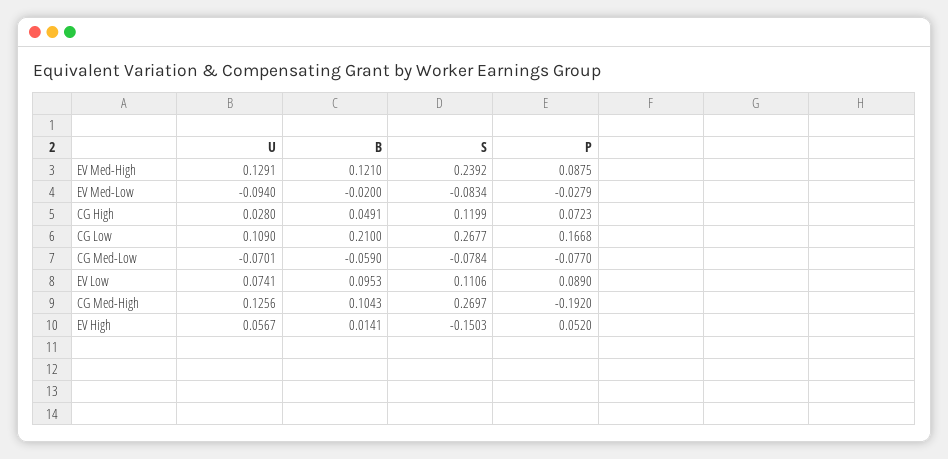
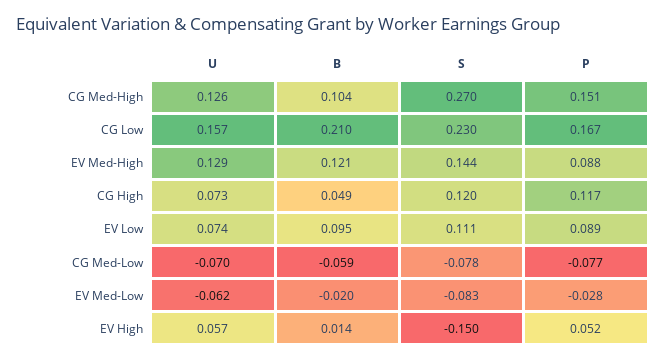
S, EV Med-High: 0.2392 -> 0.144
U, EV Med-Low: -0.094 -> -0.062
U, CG High: 0.028 -> 0.073
P, CG High: 0.0723 -> 0.117
U, CG Low: 0.109 -> 0.157
S, CG Low: 0.2677 -> 0.23
P, CG Med-High: -0.192 -> 0.151

